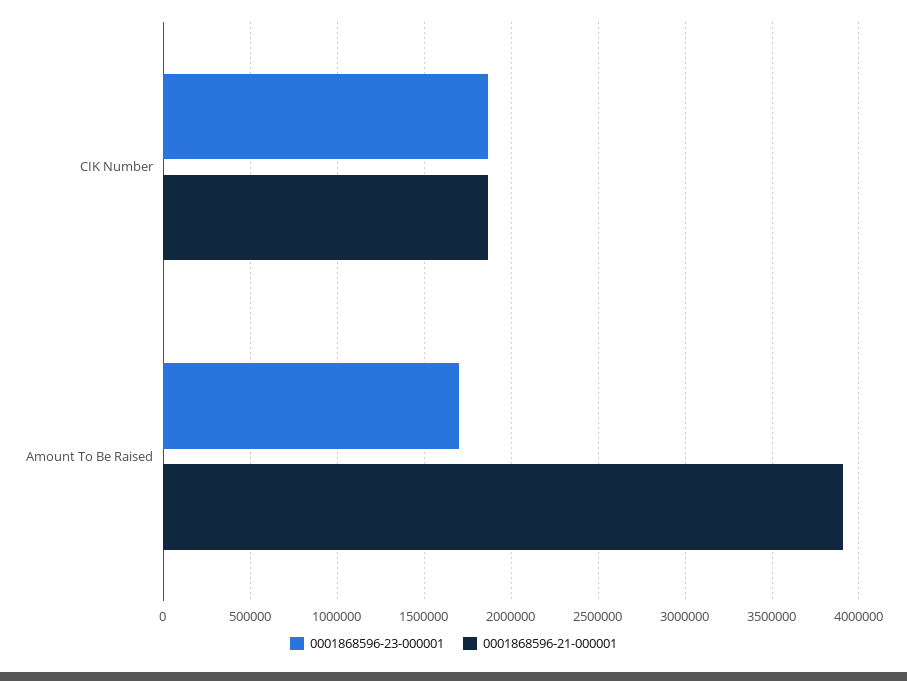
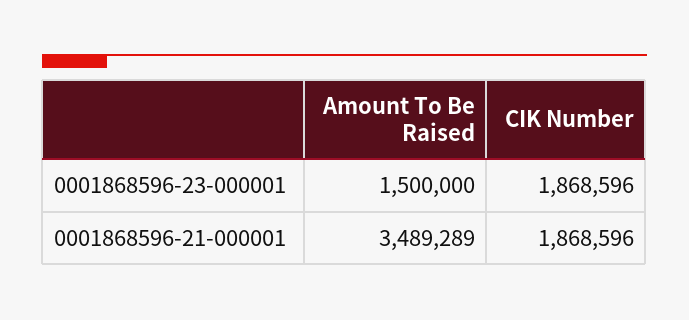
0001868596-23-000001, Amount To Be Raised: 1700000 -> 1500000
0001868596-21-000001, Amount To Be Raised: 3900000 -> 3489289

